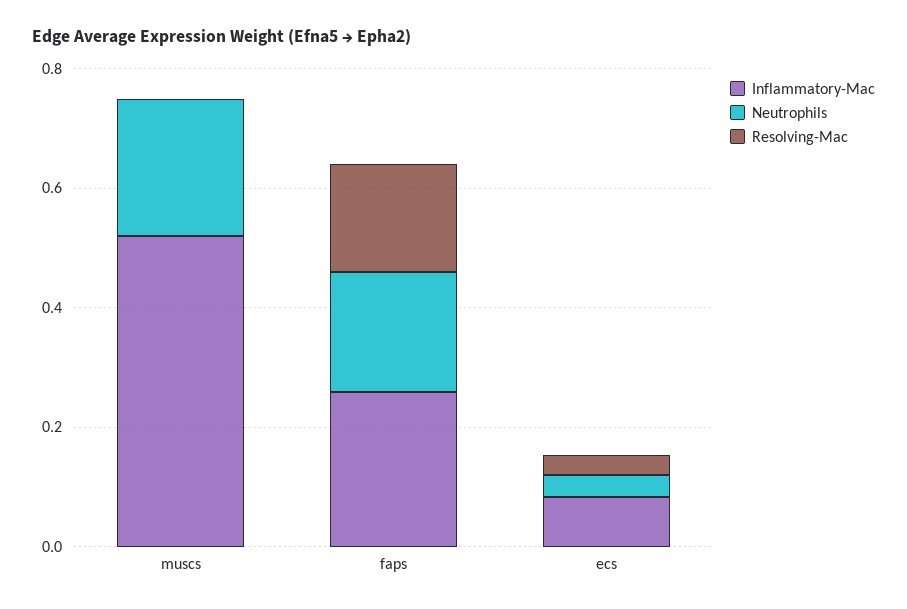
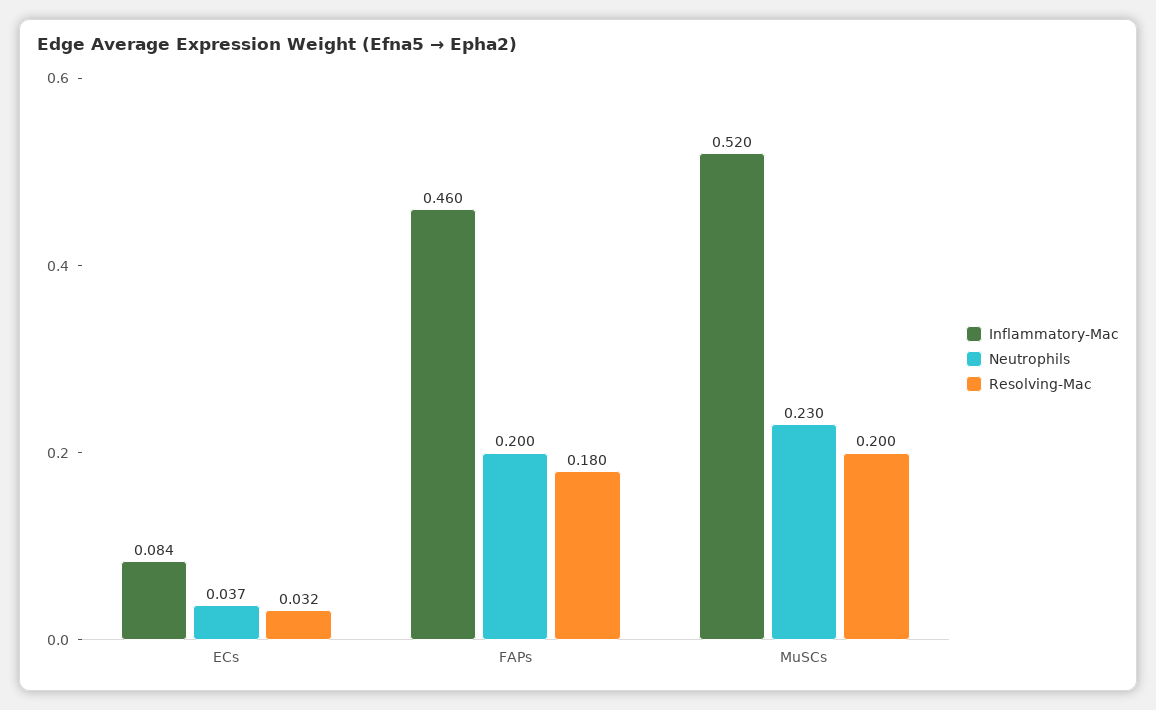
Resolving-Mac, muscs: 0 -> 0.2
Inflammatory-Mac, faps: 0.25 -> 0.46

